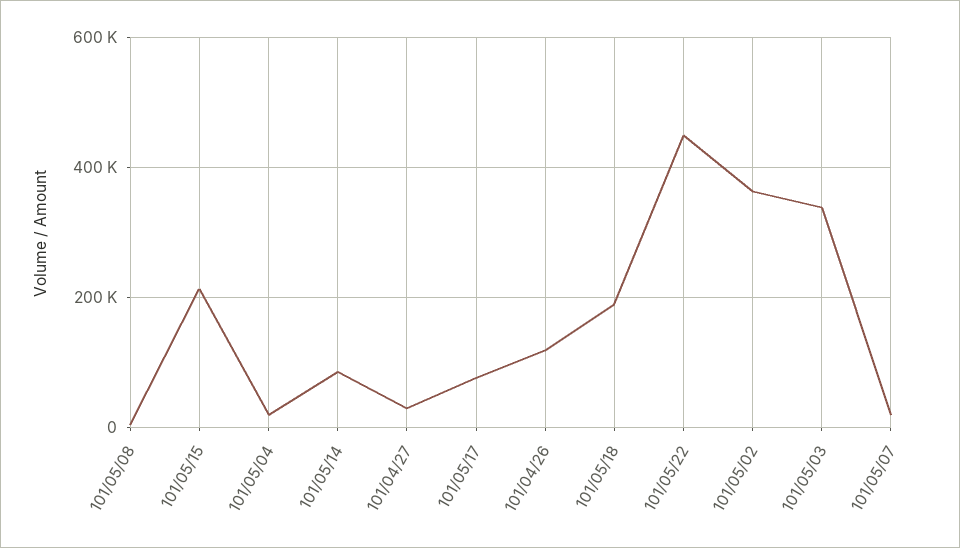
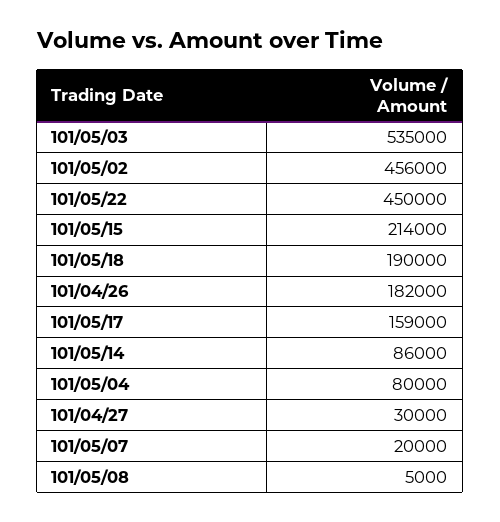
101/05/04: 20000 -> 80000
101/05/17: 80000 -> 159000
101/04/26: 120000 -> 182000
101/05/02: 360000 -> 456000
101/05/03: 340000 -> 535000

